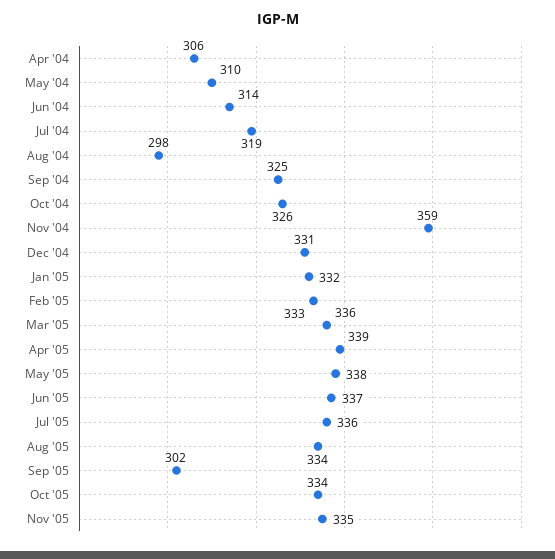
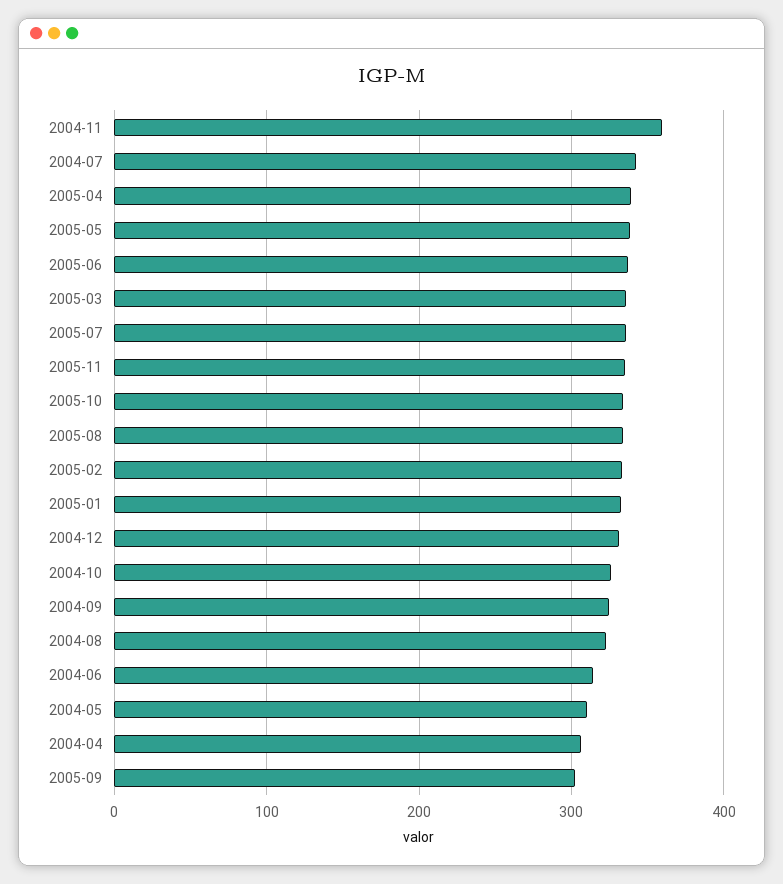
Jul '04: 319 -> 340
Aug '04: 298 -> 320

